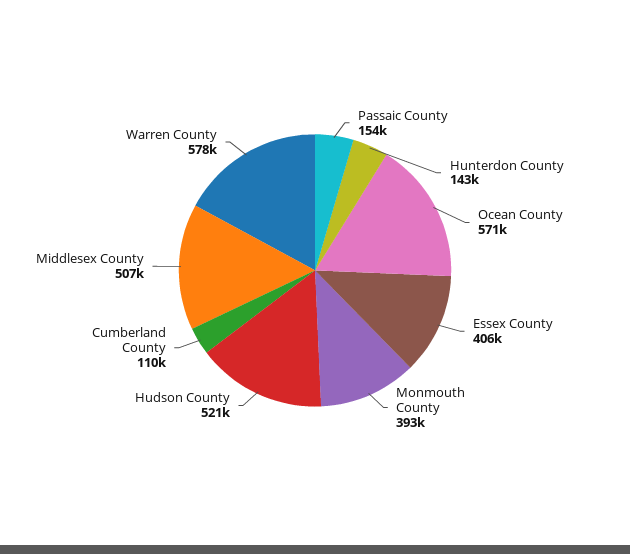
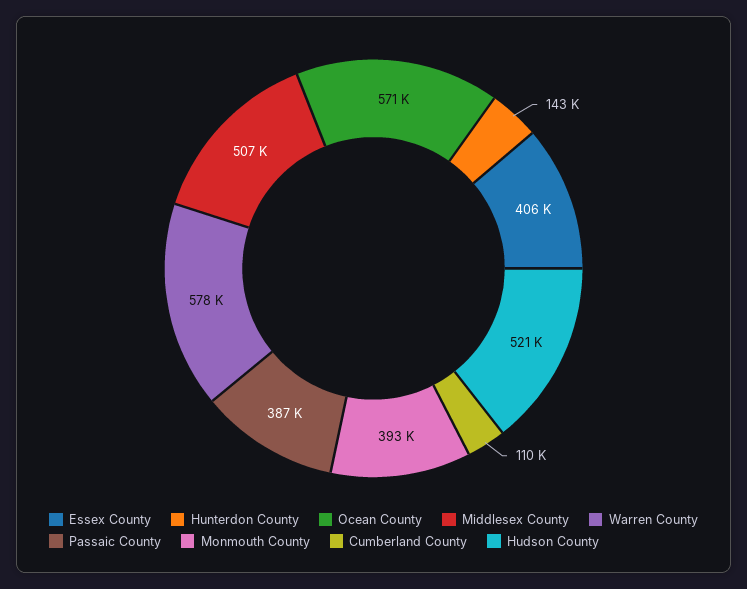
Passaic County: 154000 -> 387000

